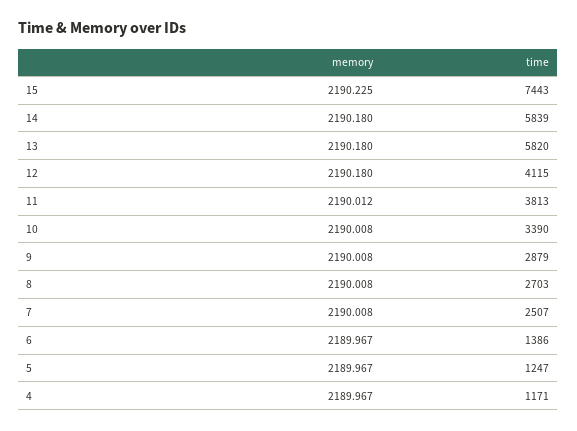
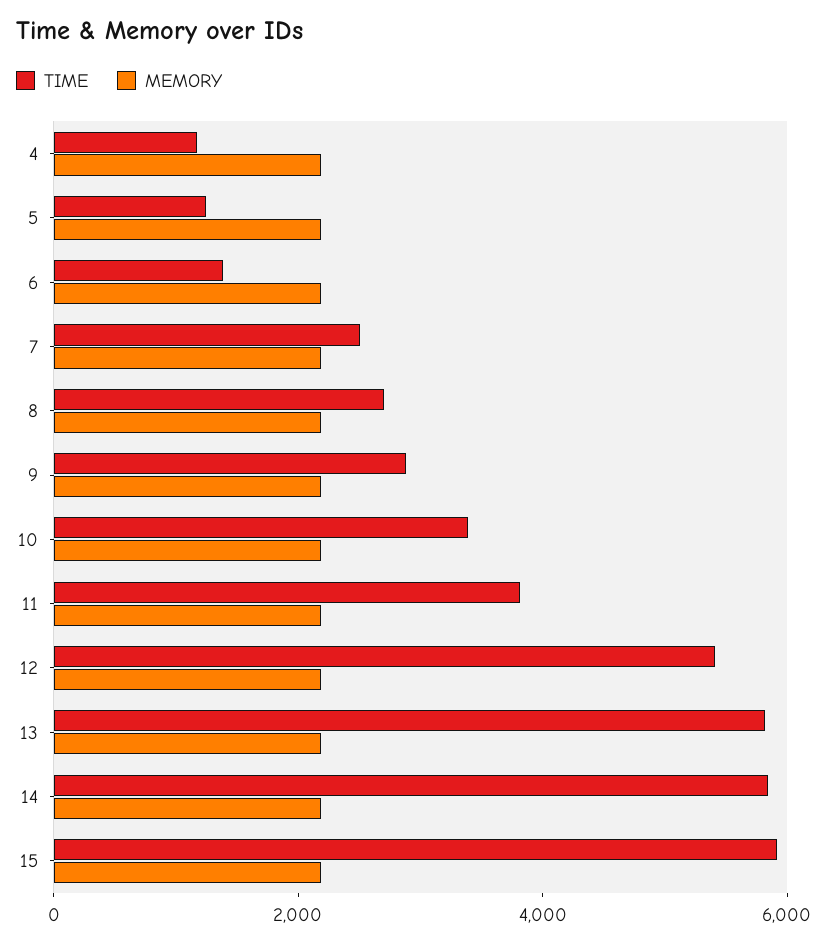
time, 15: 7443 -> 6000
time, 12: 4115 -> 5500

